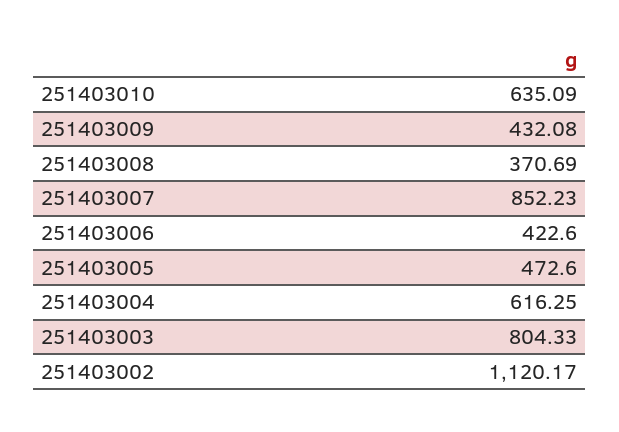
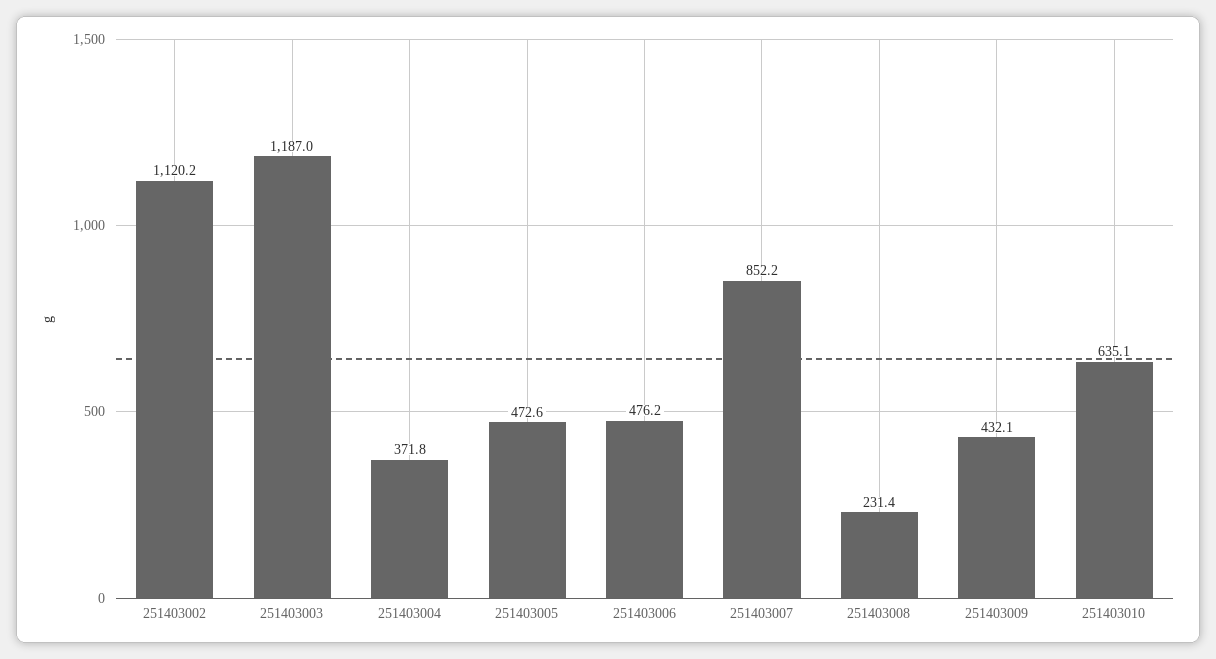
251403008: 370.69 -> 231.4
251403006: 422.6 -> 476.2
251403004: 616.25 -> 371.8
251403003: 804.33 -> 1187

